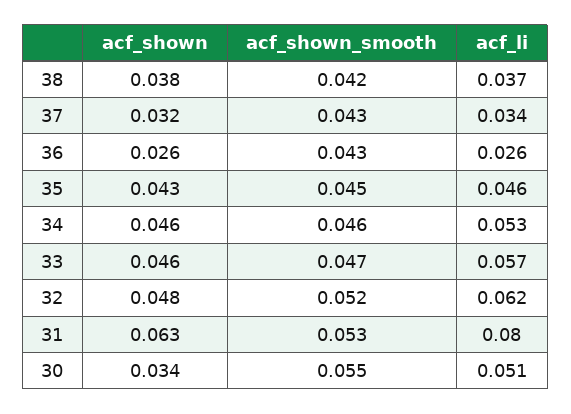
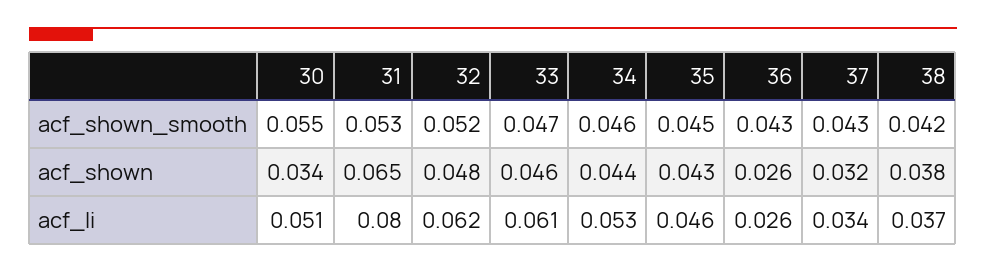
acf_shown, 34: 0.046 -> 0.044
acf_li, 33: 0.057 -> 0.061
acf_shown, 31: 0.063 -> 0.065

